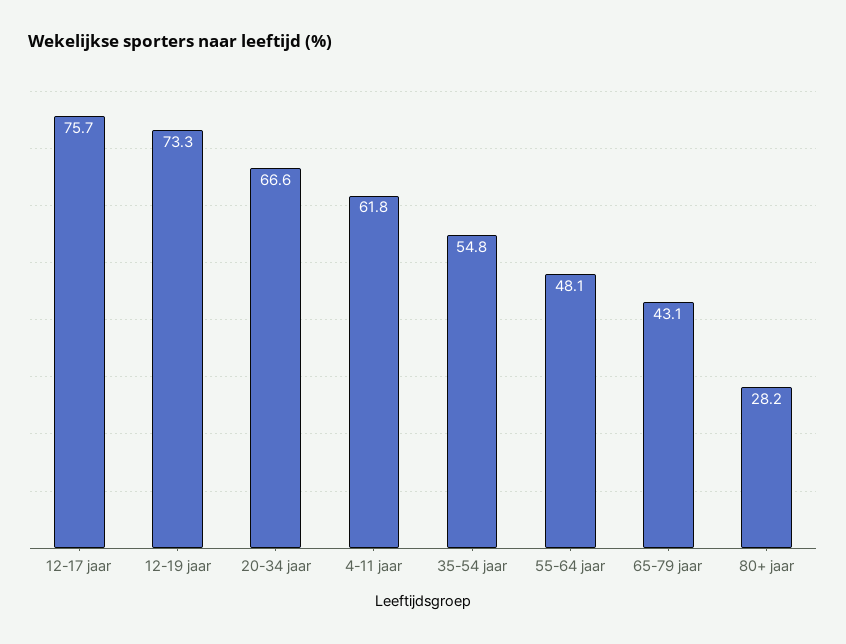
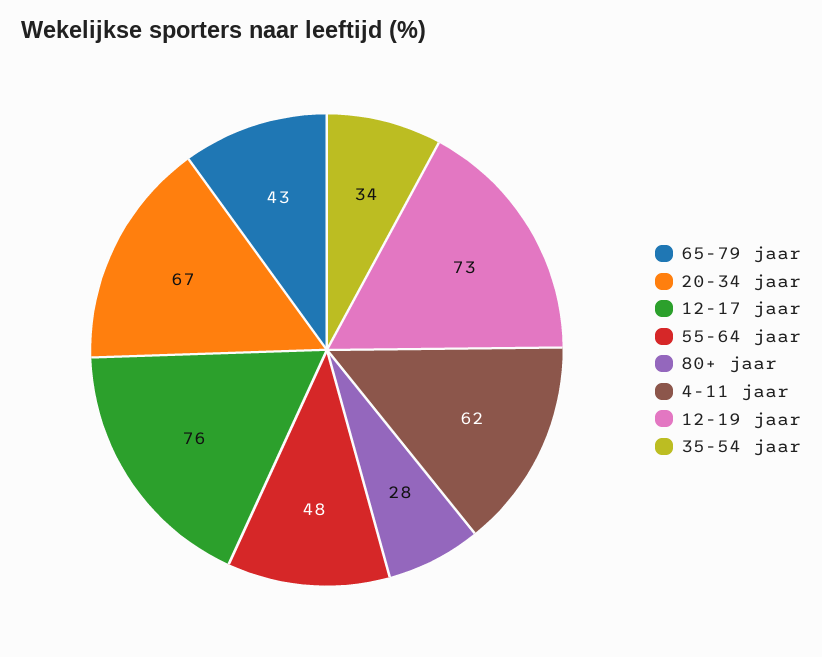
35-54 jaar: 54.8 -> 34

